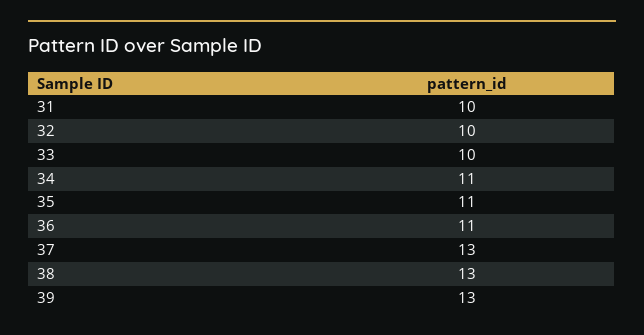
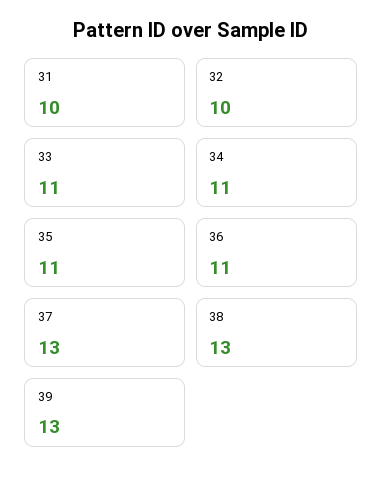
33: 10 -> 11

